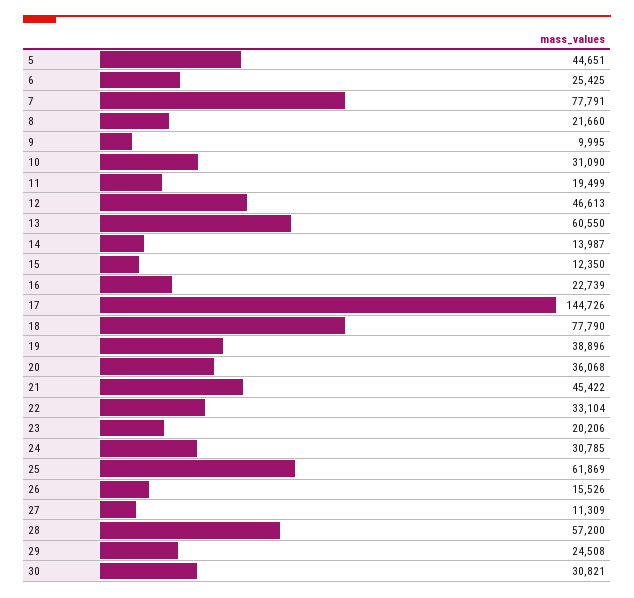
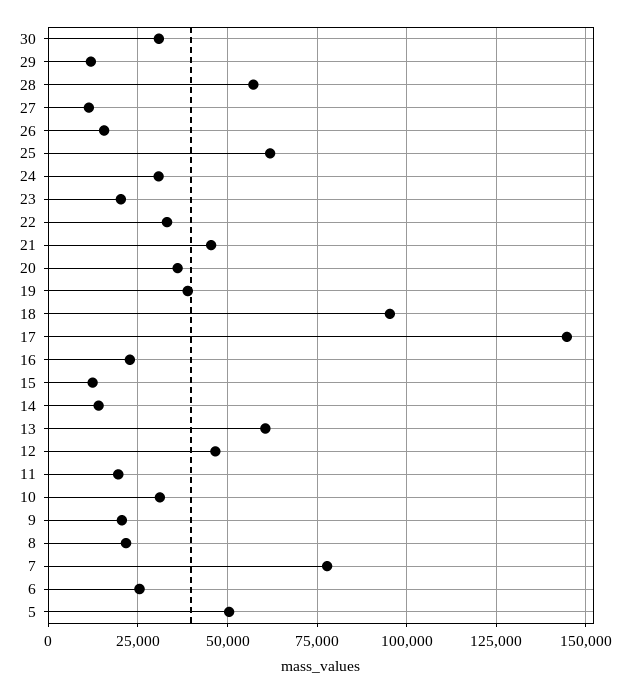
5: 44651 -> 50000
9: 9995 -> 20000
18: 77790 -> 95000
29: 24508 -> 12500

